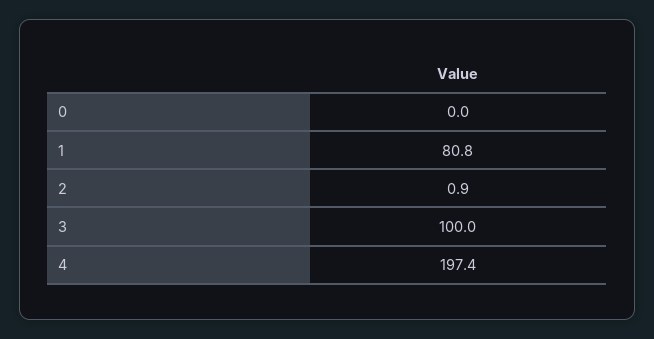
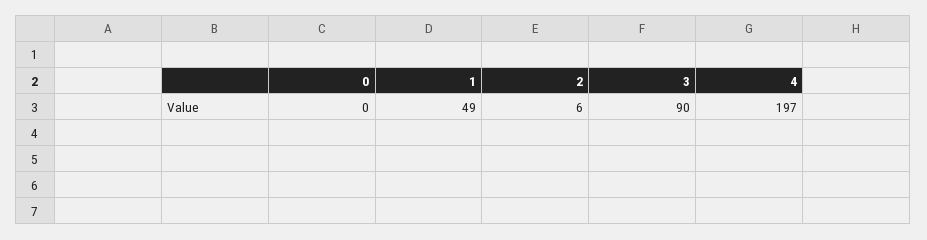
1: 80.8 -> 49
2: 0.9 -> 6
3: 100 -> 90

